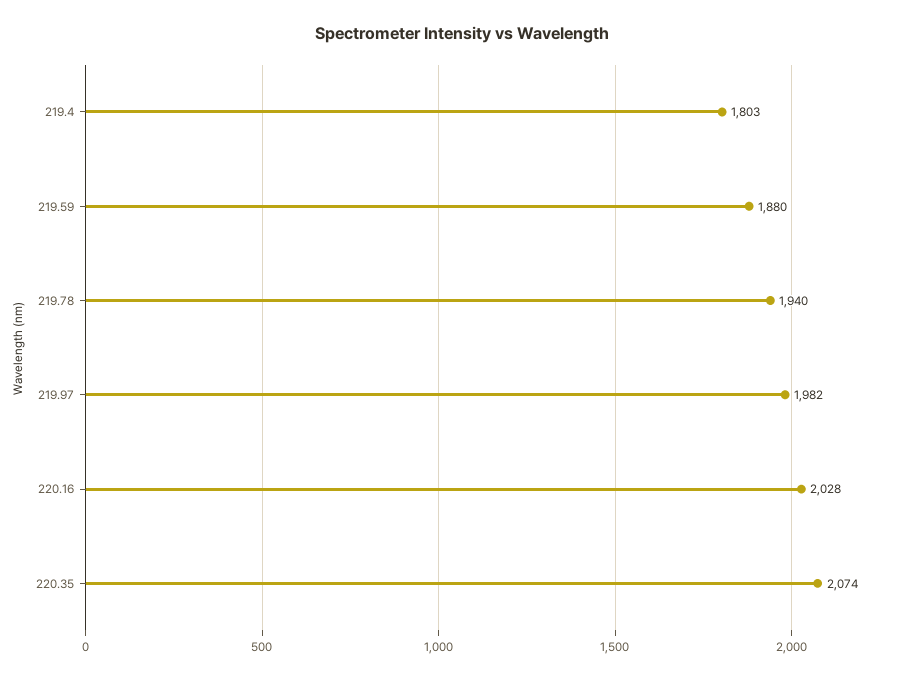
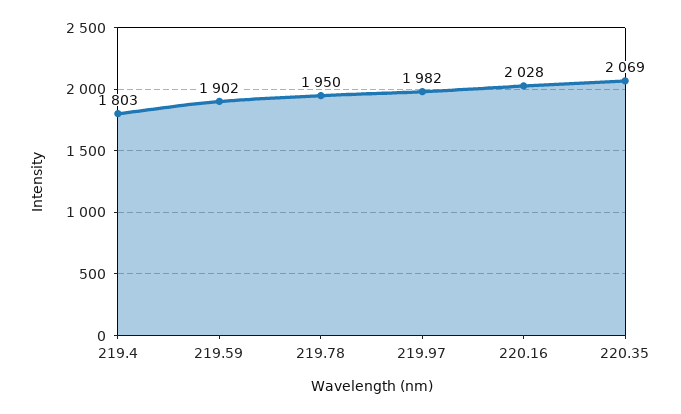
219.59: 1880 -> 1902
219.78: 1940 -> 1950
220.35: 2074 -> 2069

